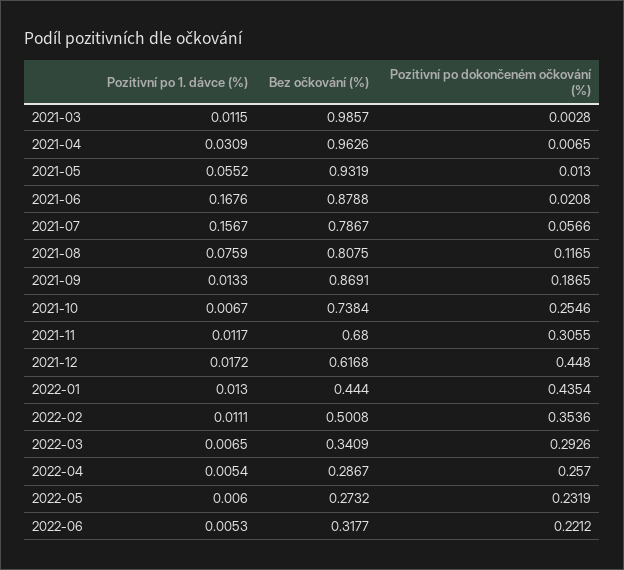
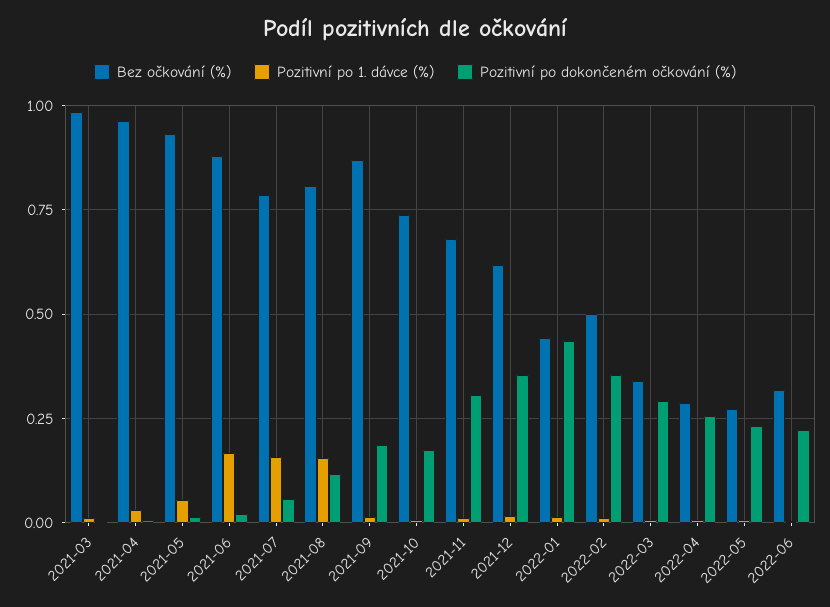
Pozitivní po 1. dávce (%), 2021-08: 0.0759 -> 0.15
Pozitivní po dokončeném očkování (%), 2021-10: 0.2546 -> 0.175
Pozitivní po dokončeném očkování (%), 2021-12: 0.448 -> 0.35

